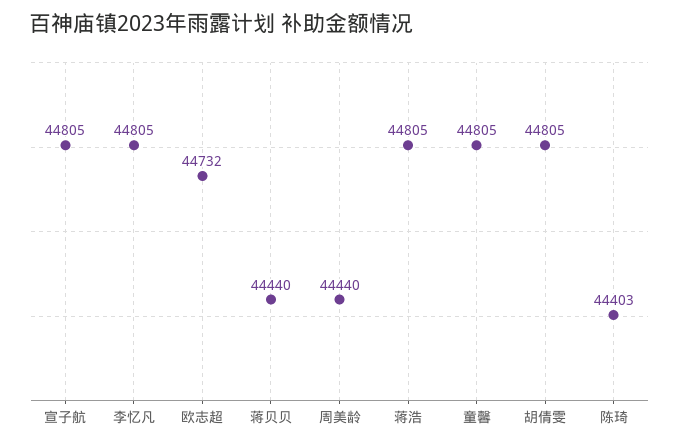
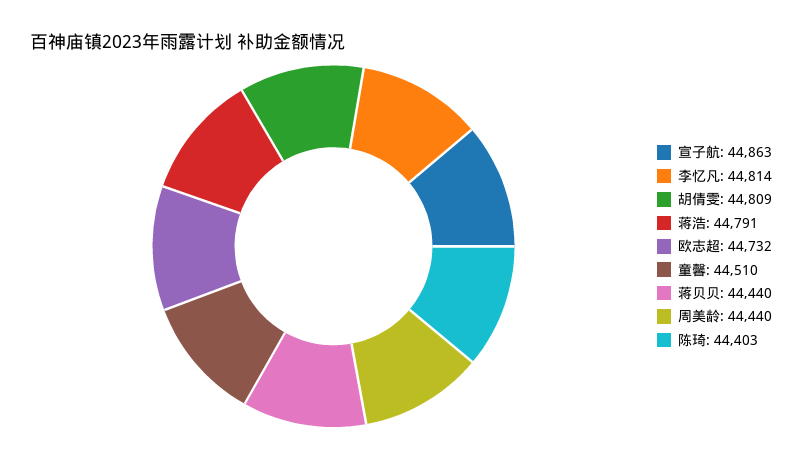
宣子航: 44805 -> 44863
李忆凡: 44805 -> 44814
蒋浩: 44805 -> 44791
童馨: 44805 -> 44510
胡倩雯: 44805 -> 44809

